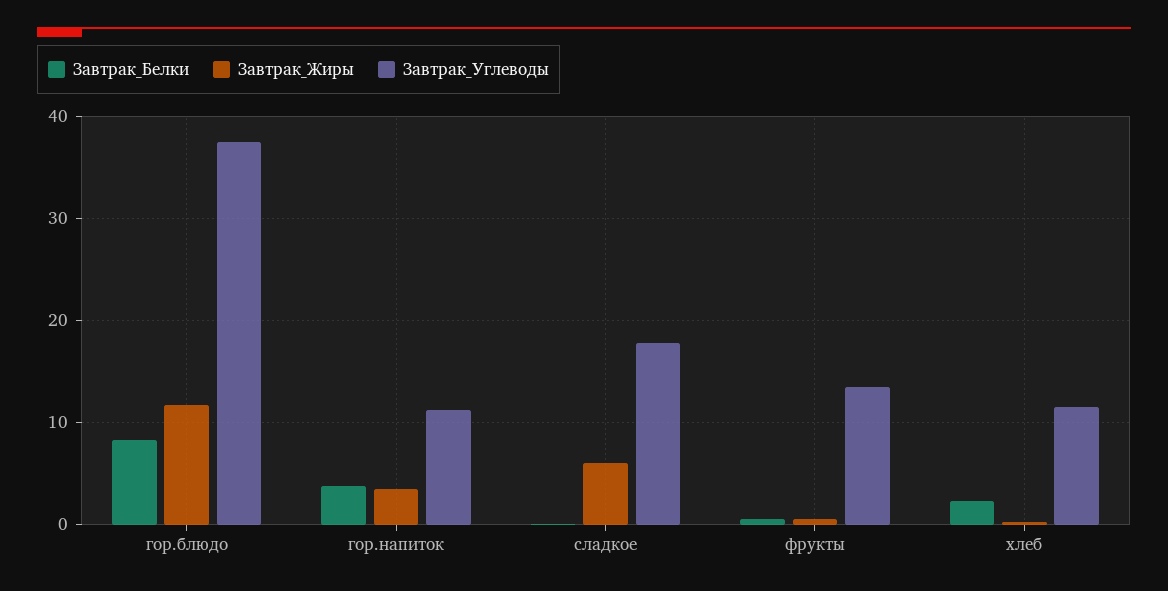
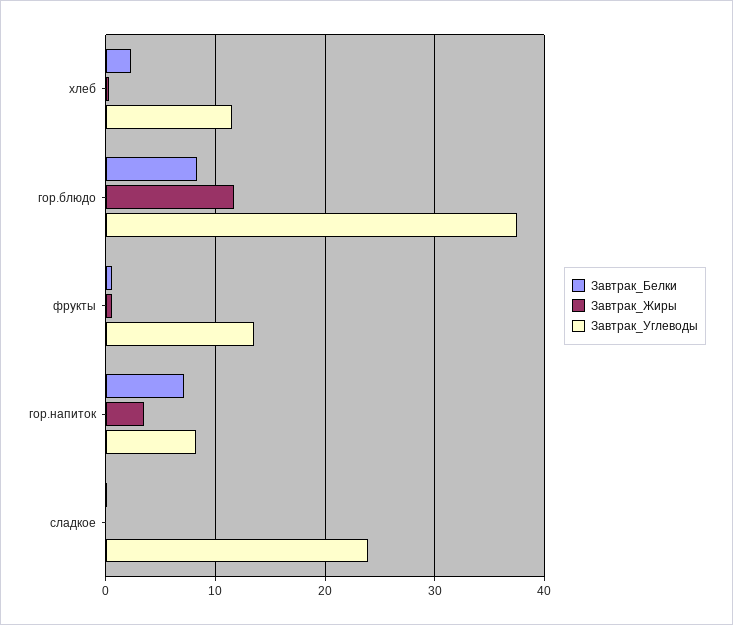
Завтрак_Белки, гор.напиток: 4 -> 7
Завтрак_Углеводы, гор.напиток: 11 -> 8
Завтрак_Жиры, сладкое: 6 -> 0
Завтрак_Углеводы, сладкое: 18 -> 24

